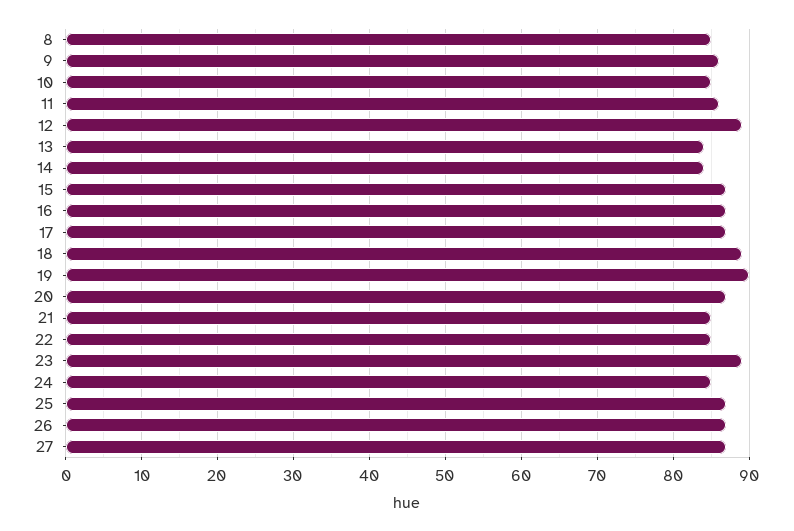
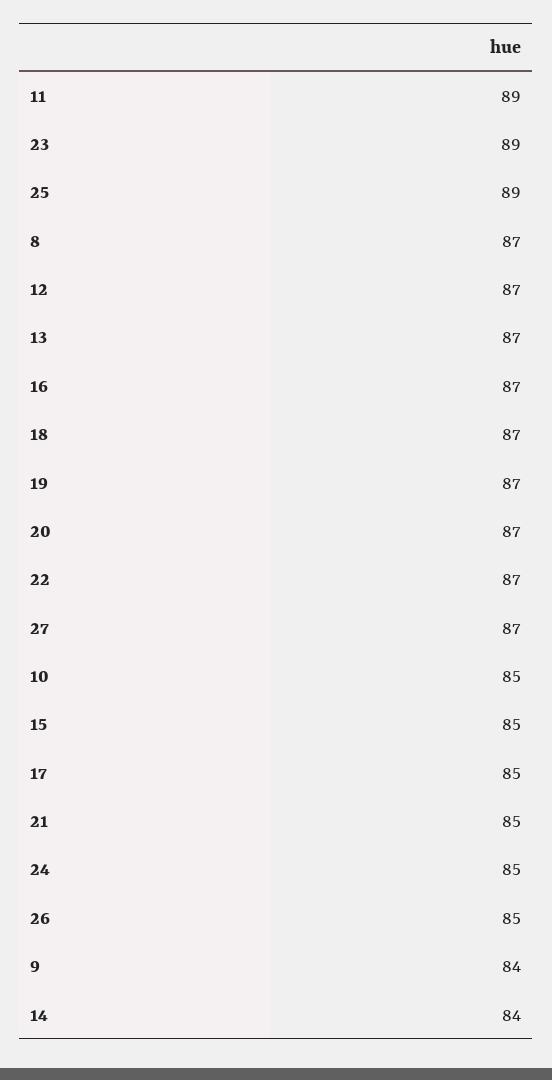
8: 85 -> 87
9: 86 -> 84
11: 86 -> 89
12: 89 -> 87
13: 84 -> 87
15: 87 -> 85
17: 87 -> 85
18: 89 -> 87
19: 90 -> 87
22: 85 -> 87
25: 87 -> 89
26: 87 -> 85

